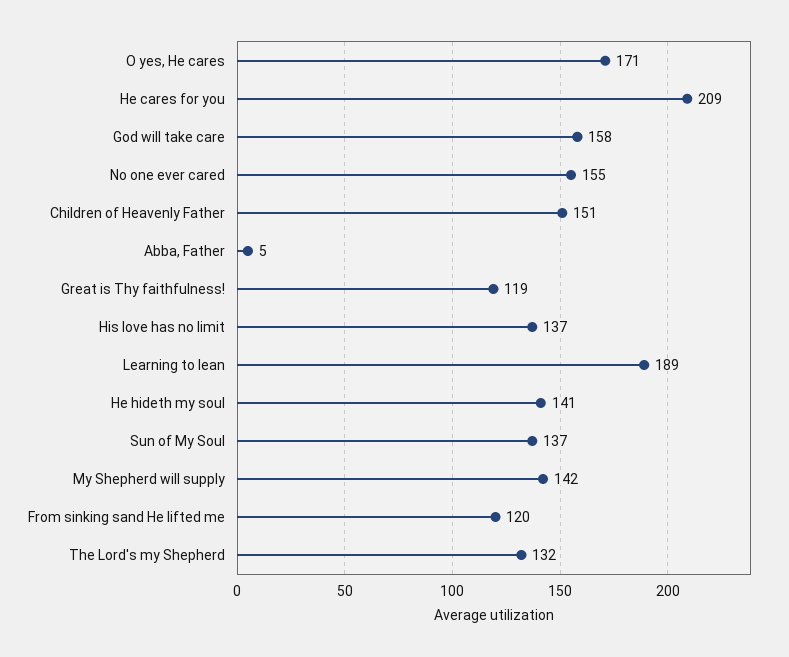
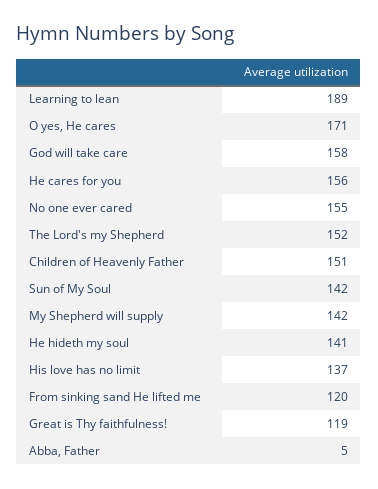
He cares for you: 209 -> 156
Sun of My Soul: 137 -> 142
The Lord's my Shepherd: 132 -> 152

